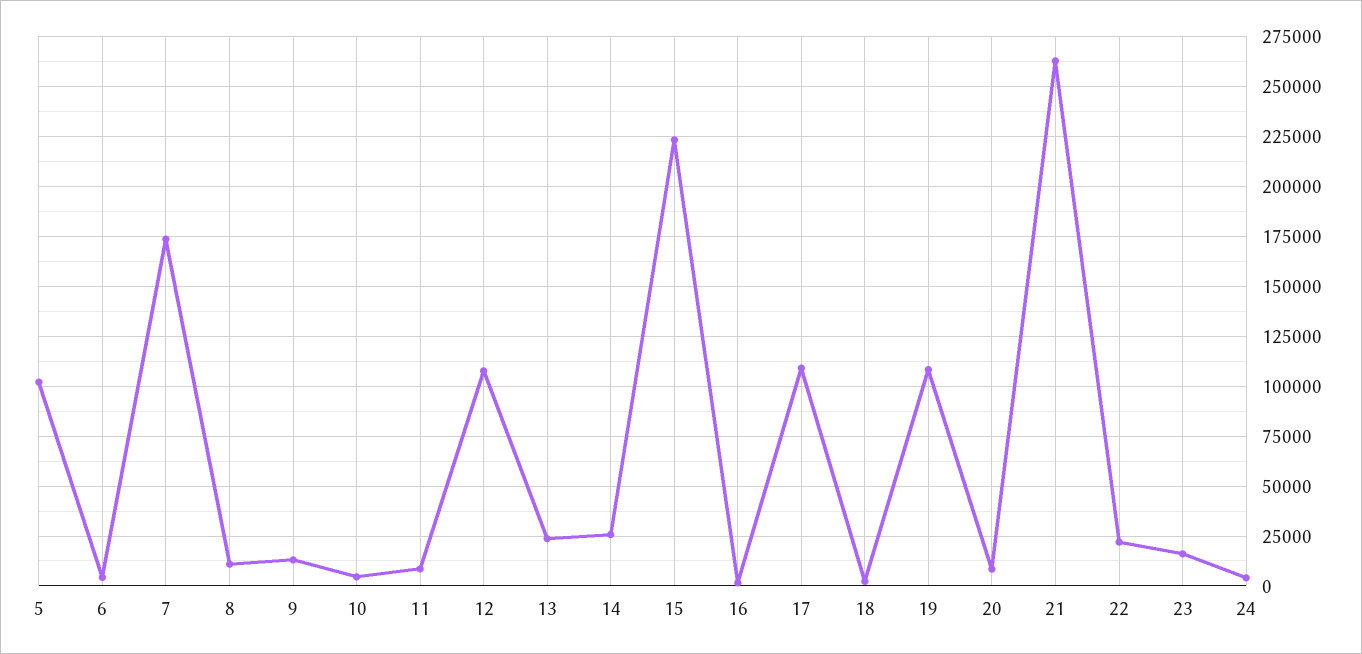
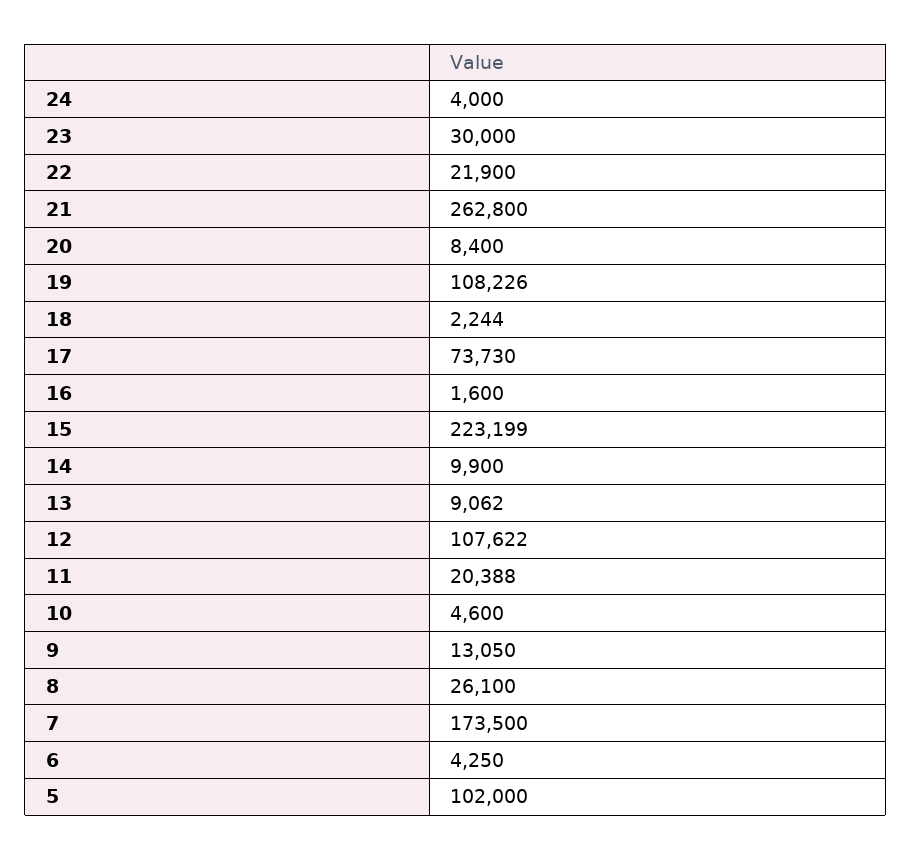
8: 10000 -> 26100
11: 10000 -> 20388
13: 25000 -> 9062
14: 25000 -> 9900
17: 110000 -> 73730
23: 15000 -> 30000

